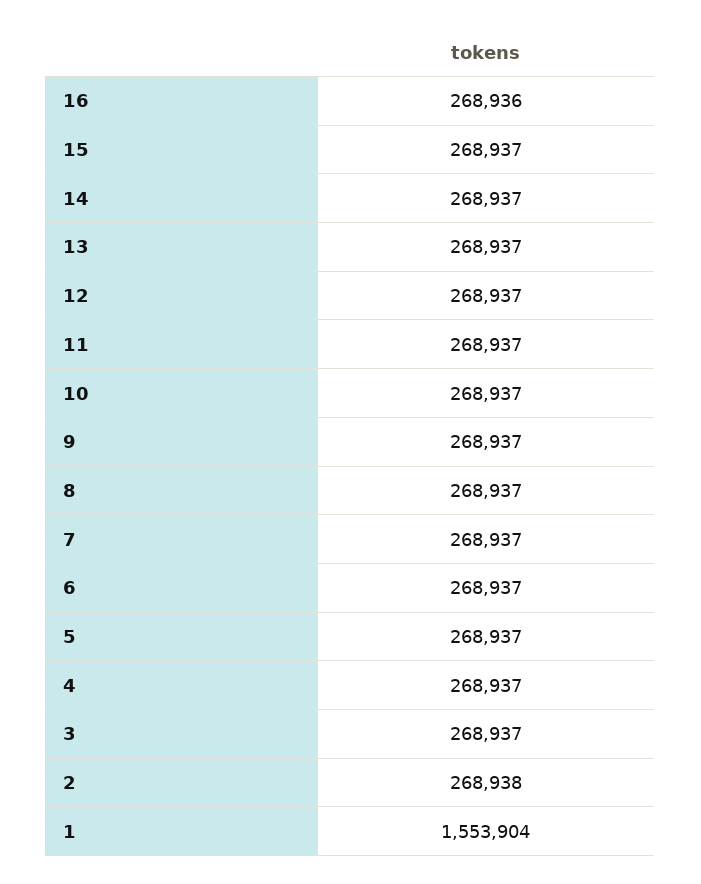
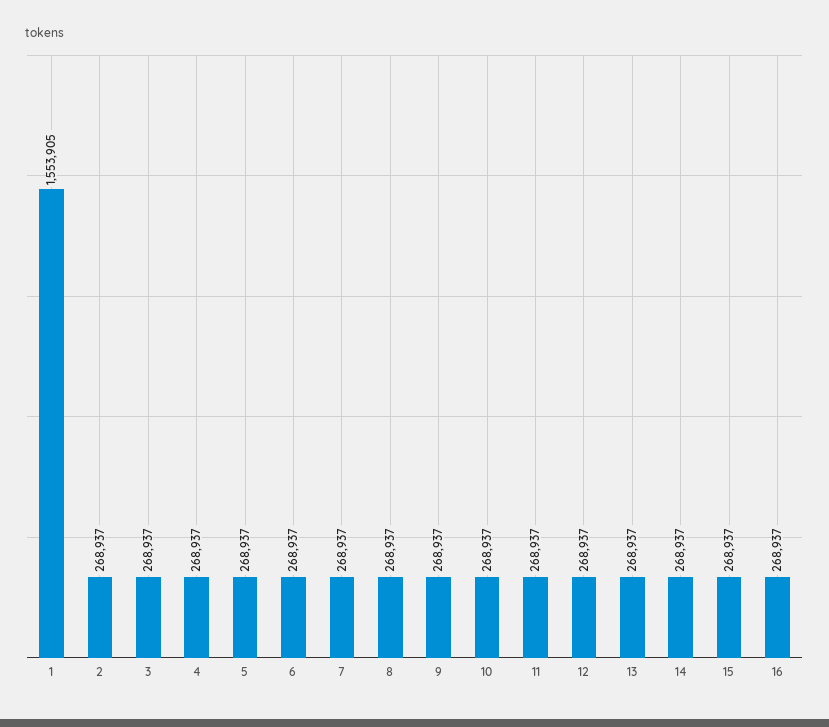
16: 268936 -> 268937
2: 268938 -> 268937
1: 1553904 -> 1553905

